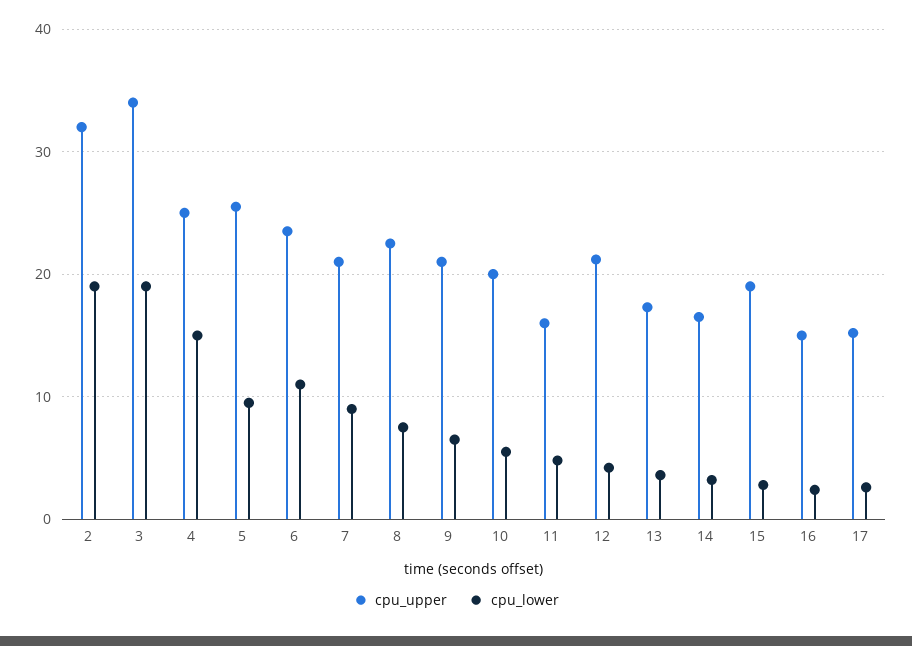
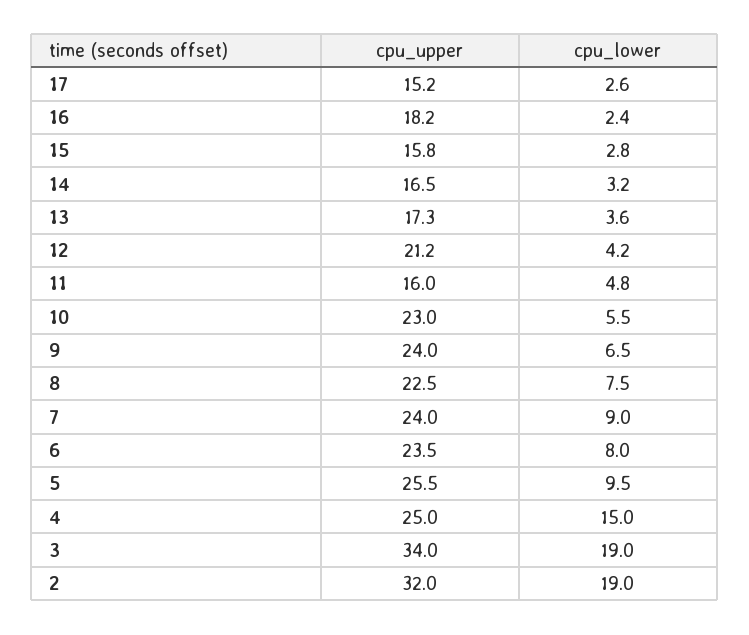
cpu_lower, 6: 11 -> 8
cpu_upper, 7: 21 -> 24
cpu_upper, 9: 21 -> 24
cpu_upper, 10: 20 -> 23
cpu_upper, 15: 19 -> 15.8
cpu_upper, 16: 15 -> 18.2

